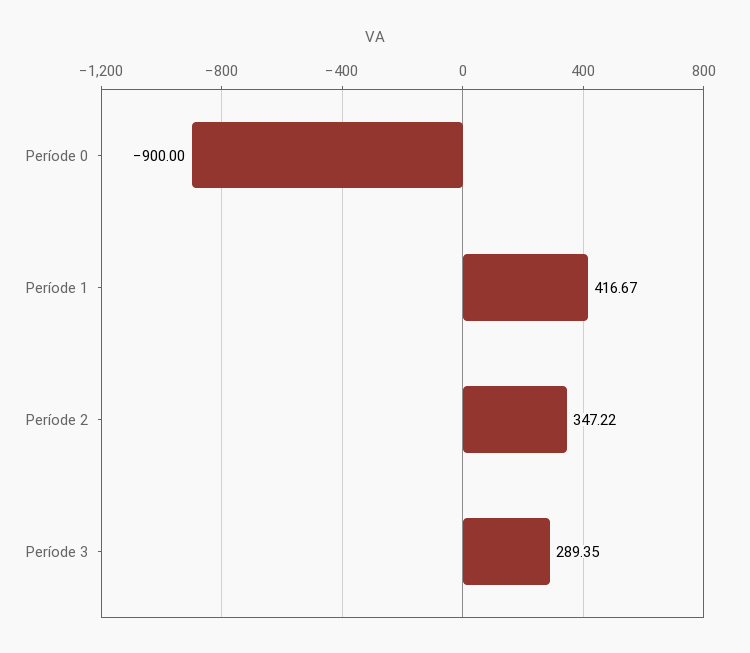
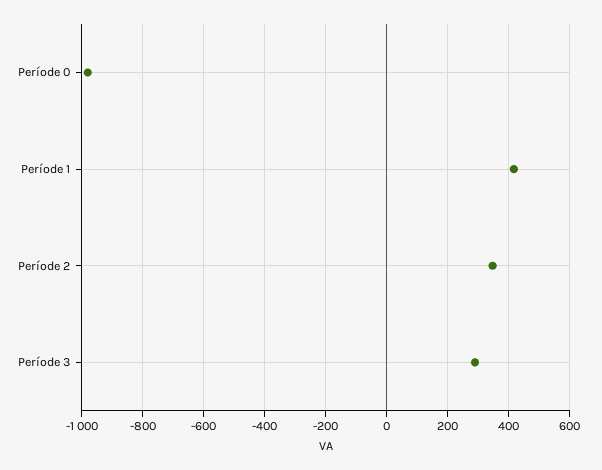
Període 0: -900 -> -980

